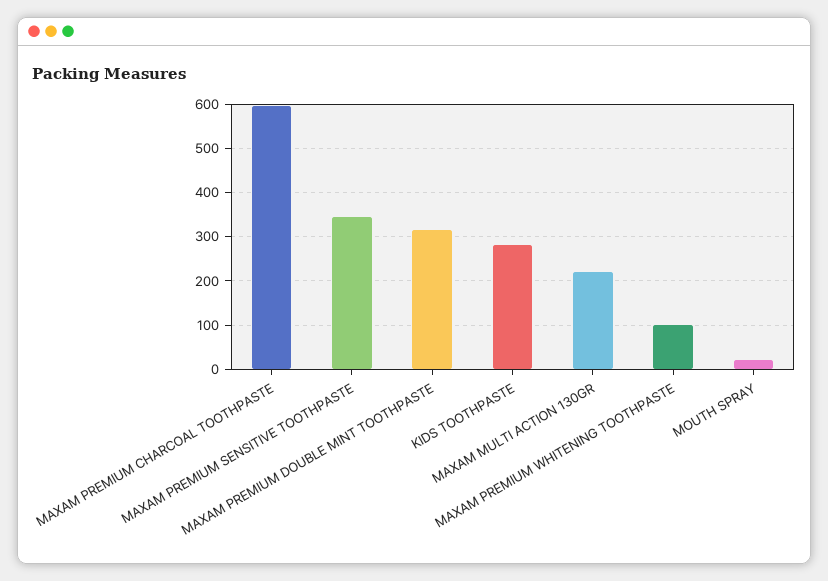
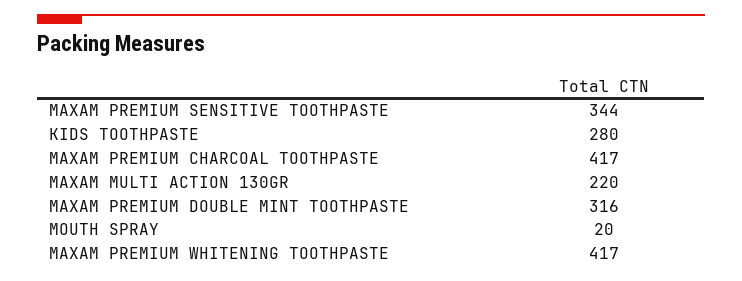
MAXAM PREMIUM CHARCOAL TOOTHPASTE: 600 -> 417
MAXAM PREMIUM WHITENING TOOTHPASTE: 100 -> 417

